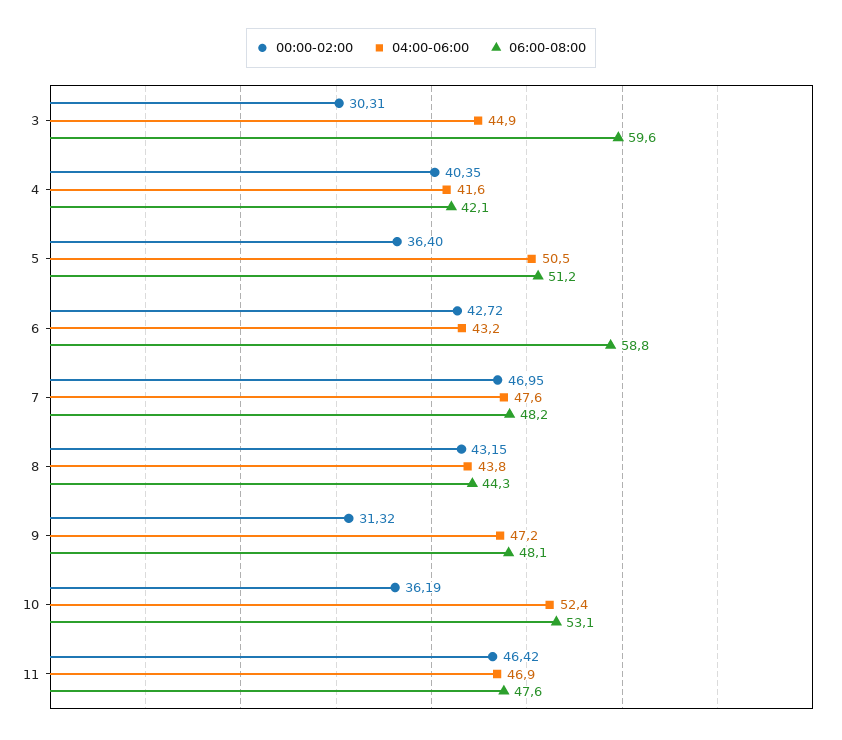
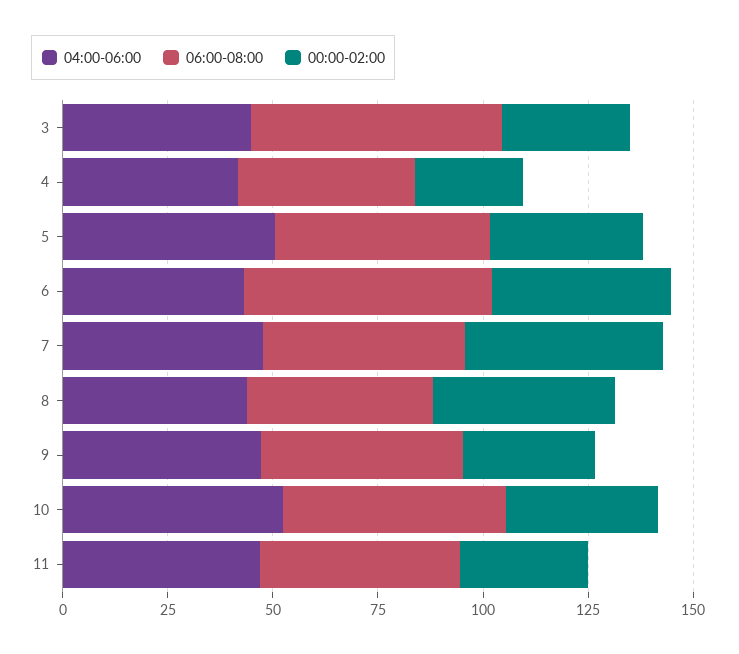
00:00-02:00, 4: 40.35 -> 25
00:00-02:00, 11: 46.42 -> 30

